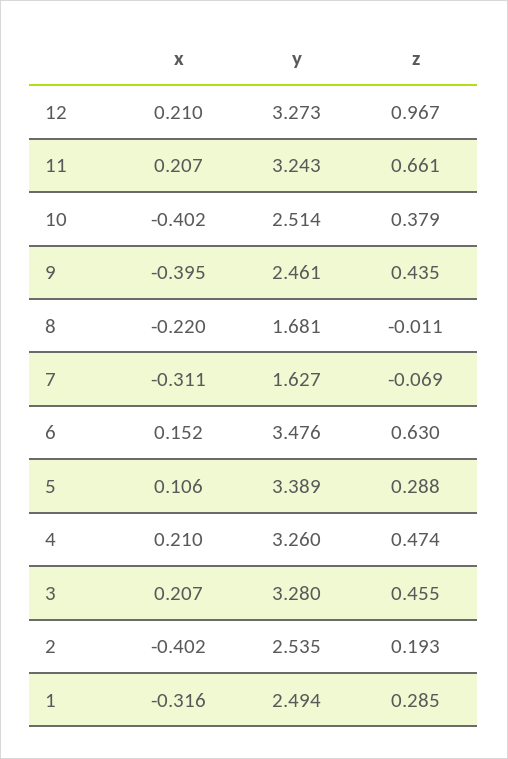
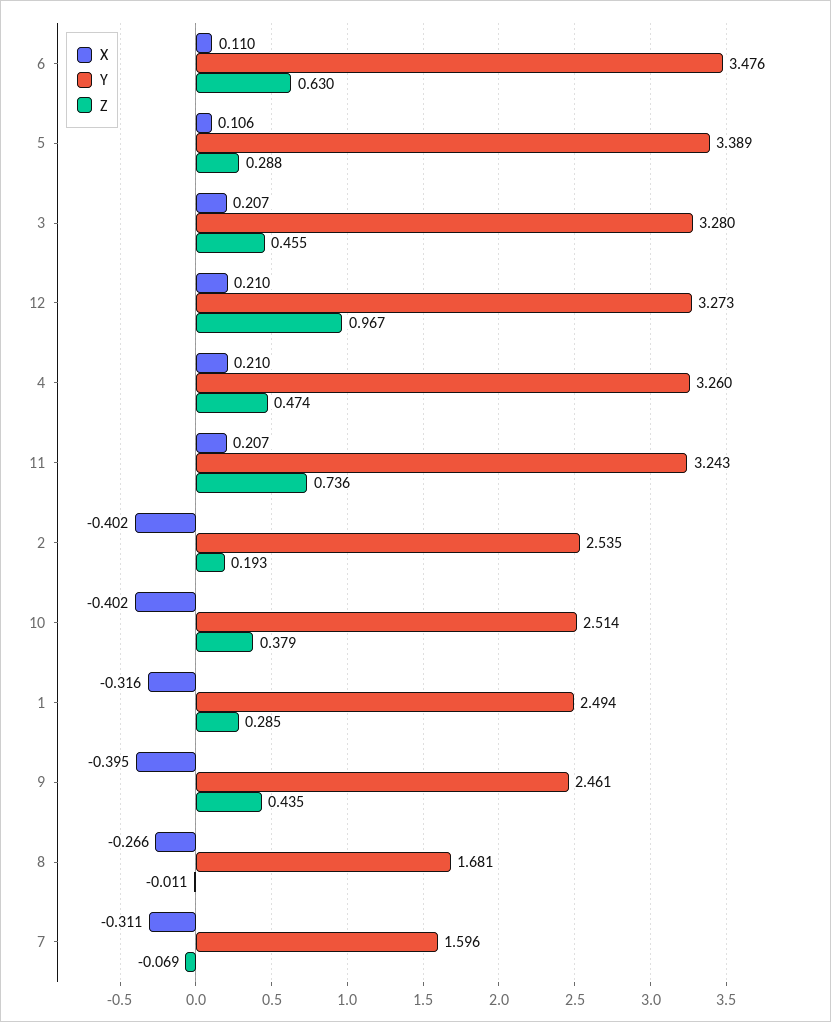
z, 11: 0.661 -> 0.736
x, 8: -0.22 -> -0.266
y, 7: 1.627 -> 1.596
x, 6: 0.152 -> 0.11

